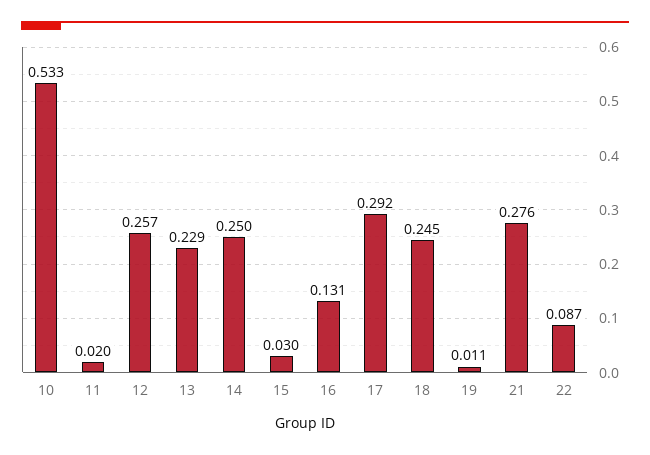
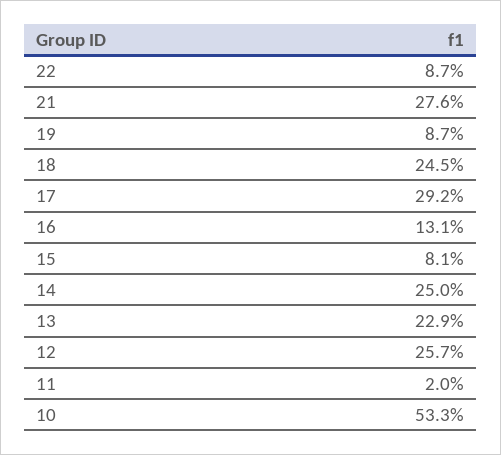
15: 0.03 -> 0.081
19: 0.011 -> 0.087

